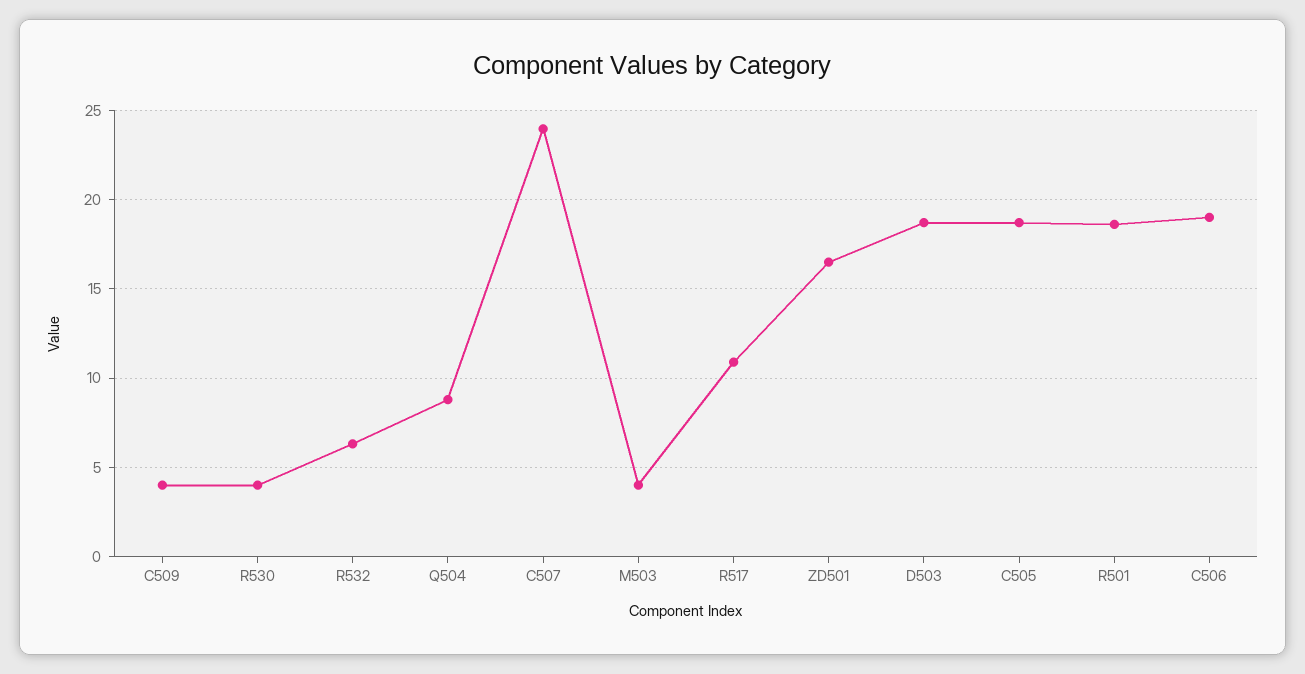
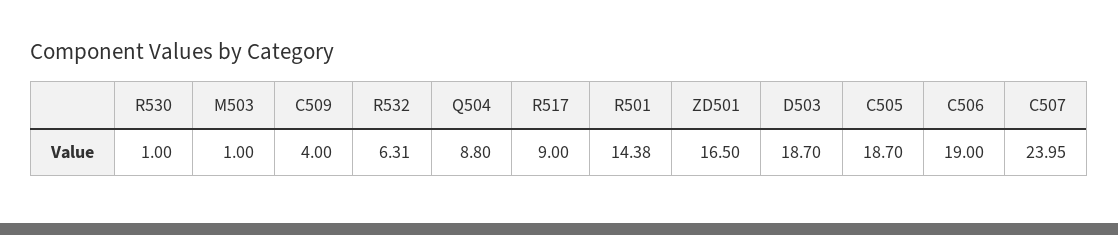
R530: 4 -> 1
M503: 4 -> 1
R517: 11 -> 9
R501: 18.5 -> 14.38

